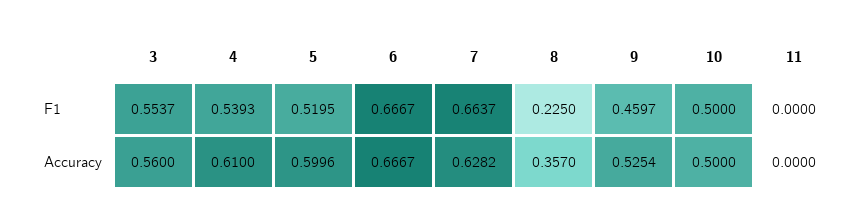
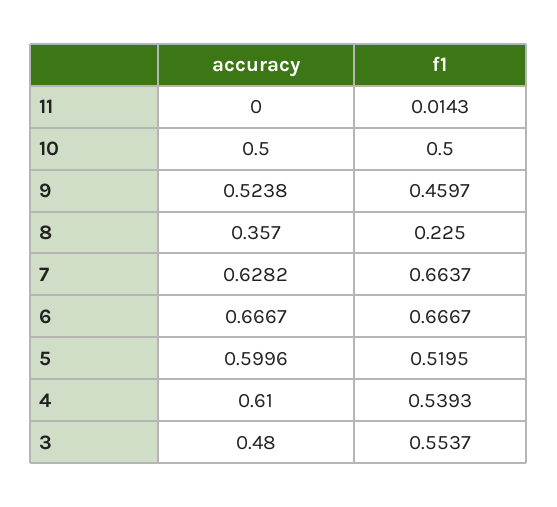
11, F1: 0 -> 0.0143
3, Accuracy: 0.56 -> 0.48
9, Accuracy: 0.5254 -> 0.5238

